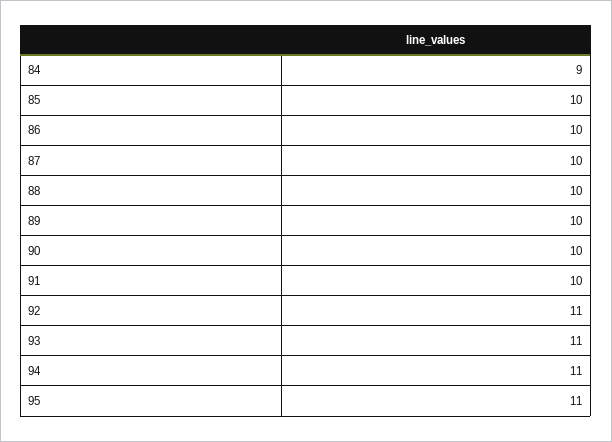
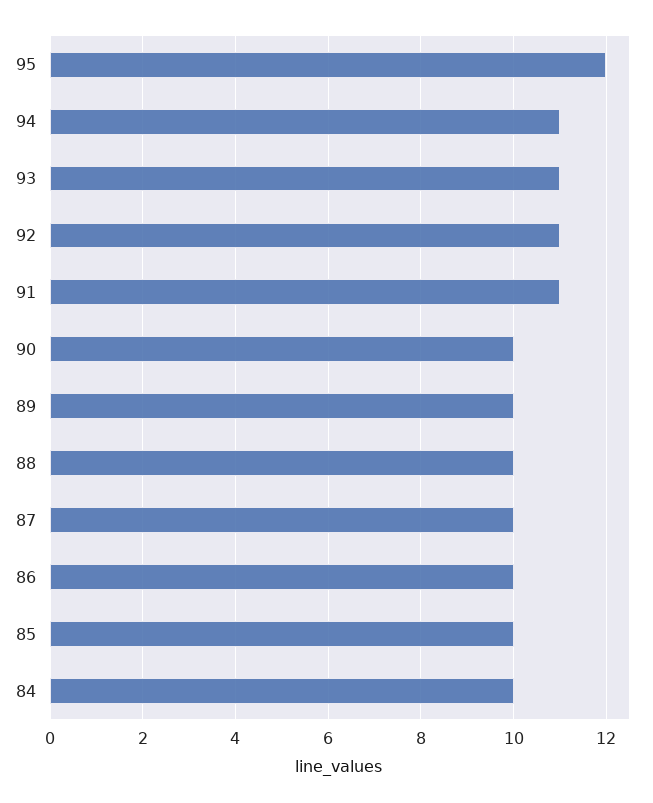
84: 9 -> 10
91: 10 -> 11
95: 11 -> 12

